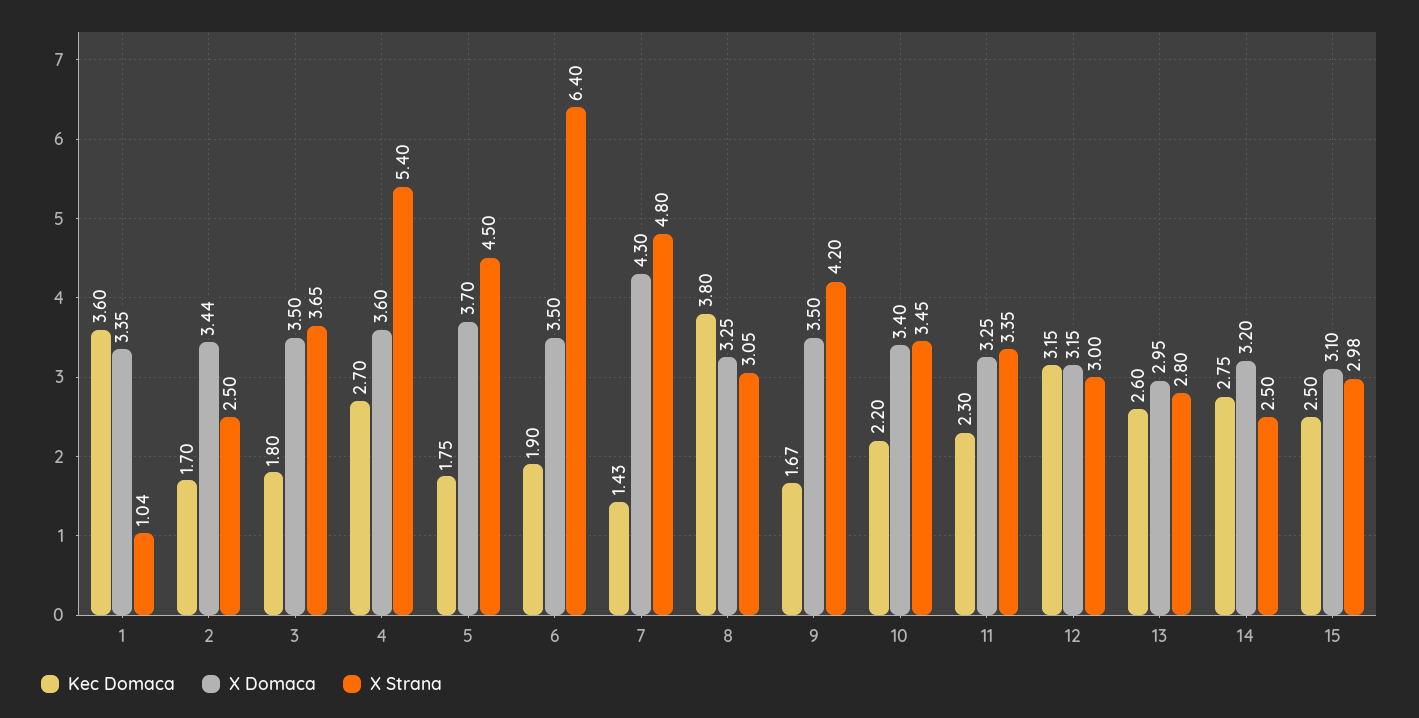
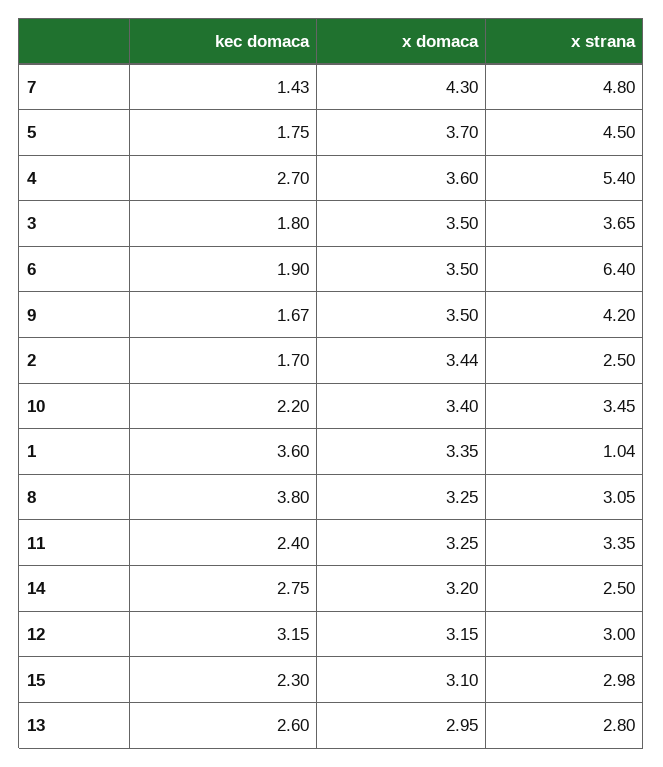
Kec Domaca, 11: 2.3 -> 2.4
Kec Domaca, 15: 2.5 -> 2.3

